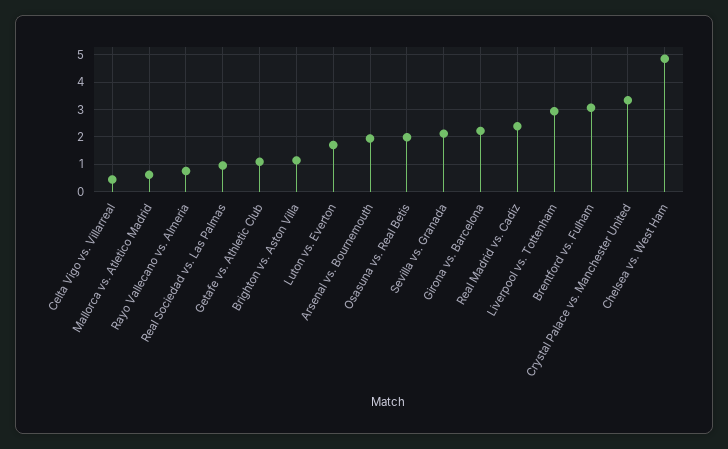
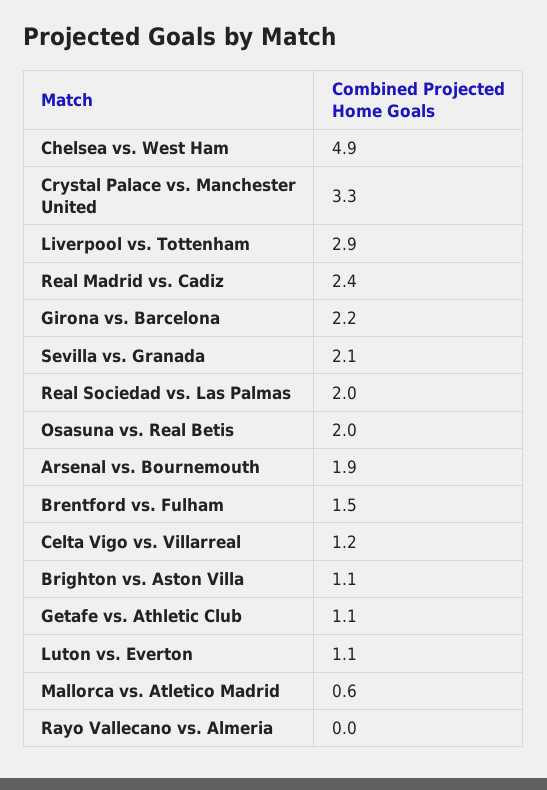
Celta Vigo vs. Villarreal: 0.5 -> 1.2
Rayo Vallecano vs. Almeria: 0.75 -> 0
Real Sociedad vs. Las Palmas: 1 -> 2
Luton vs. Everton: 1.75 -> 1.1
Brentford vs. Fulham: 3 -> 1.5

